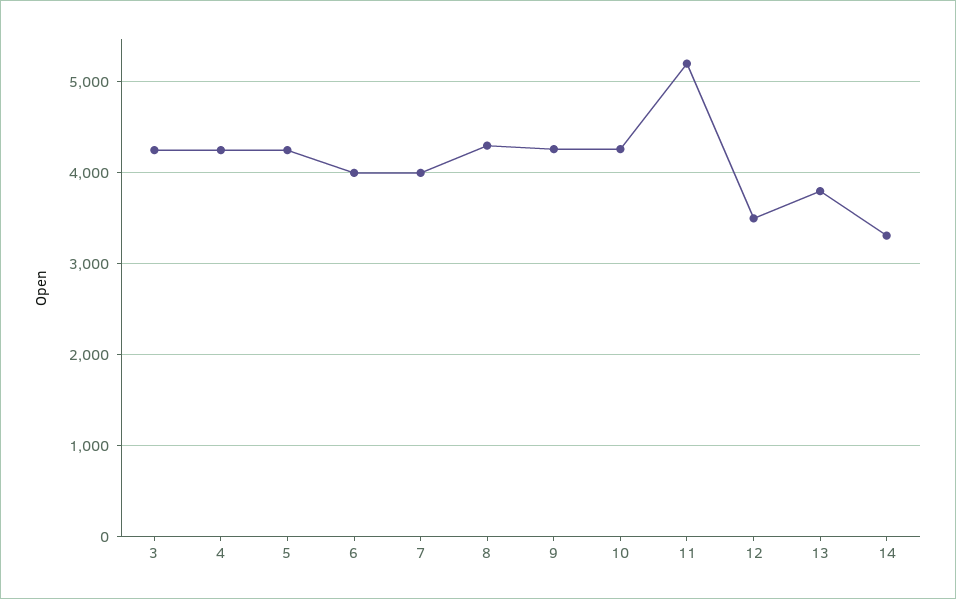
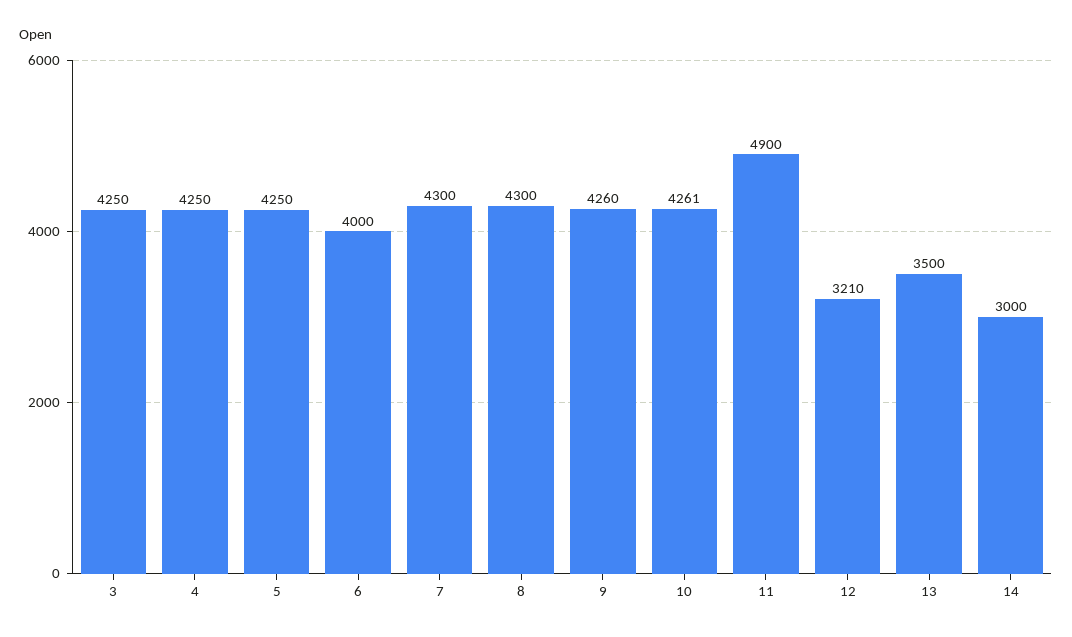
7: 4000 -> 4300
11: 5200 -> 4900
12: 3500 -> 3210
13: 3800 -> 3500
14: 3300 -> 3000

